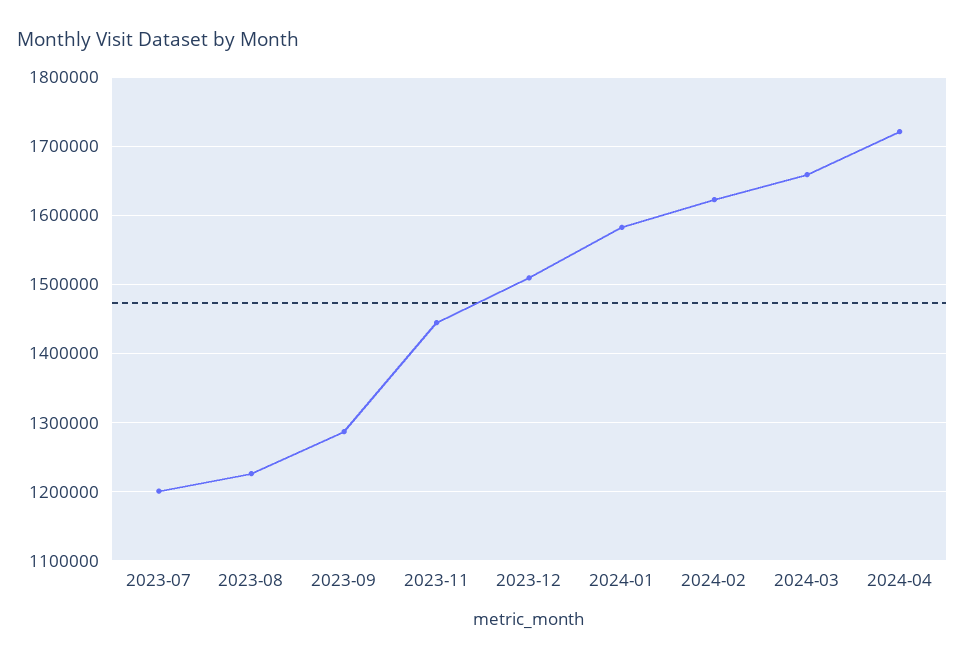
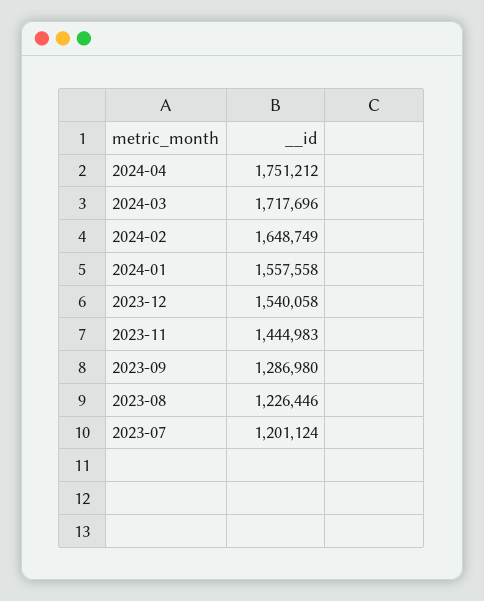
2023-12: 1510000 -> 1540058
2024-01: 1580000 -> 1557558
2024-02: 1620000 -> 1648749
2024-03: 1660000 -> 1717696
2024-04: 1720000 -> 1751212

